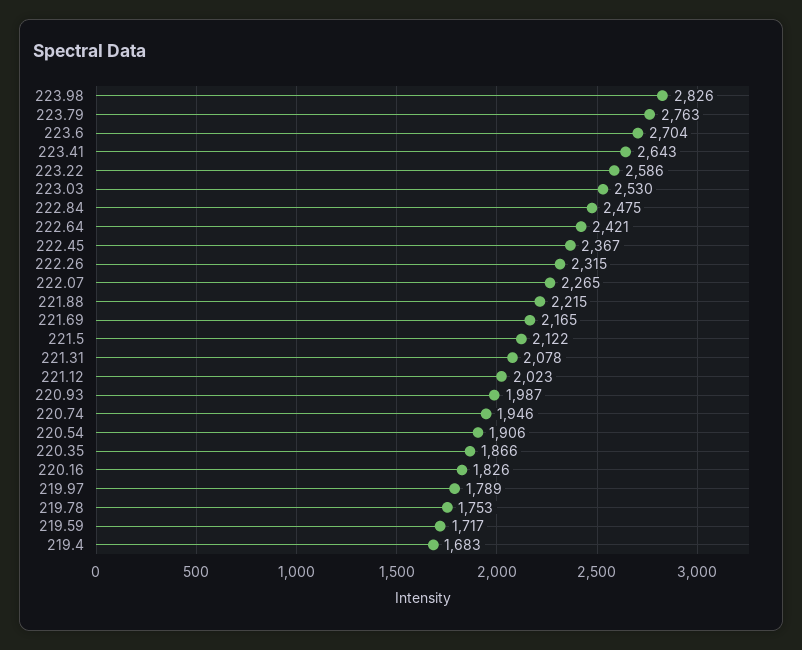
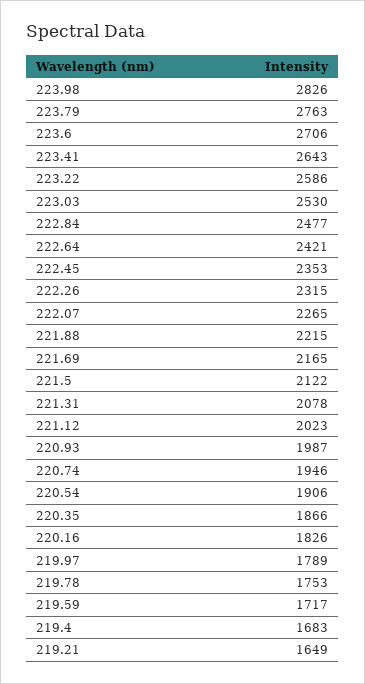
223.6: 2704 -> 2706
222.84: 2475 -> 2477
222.45: 2367 -> 2353
219.21: none -> 1649

